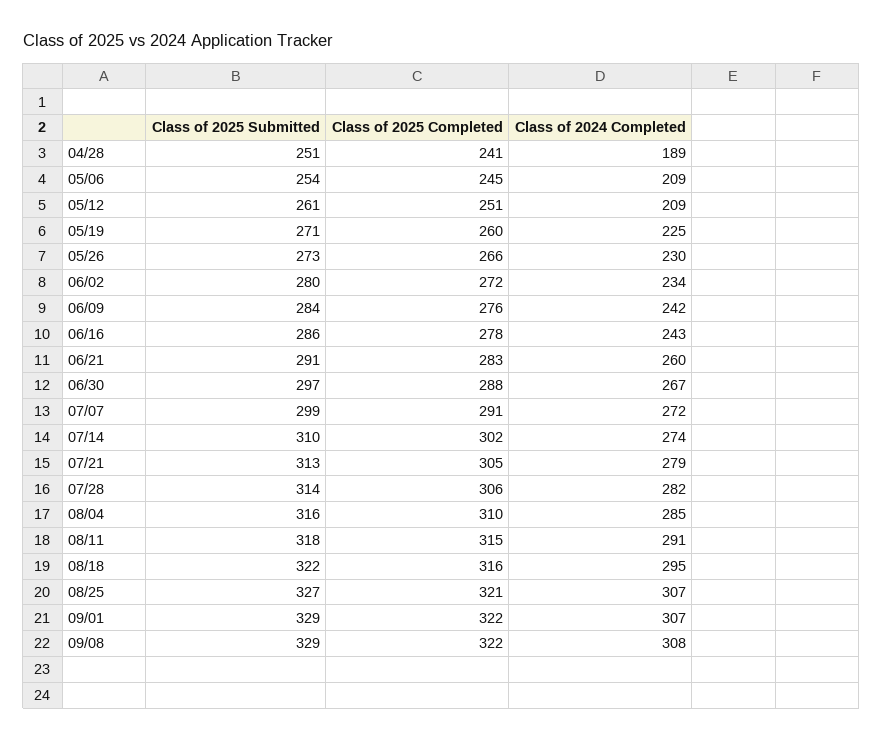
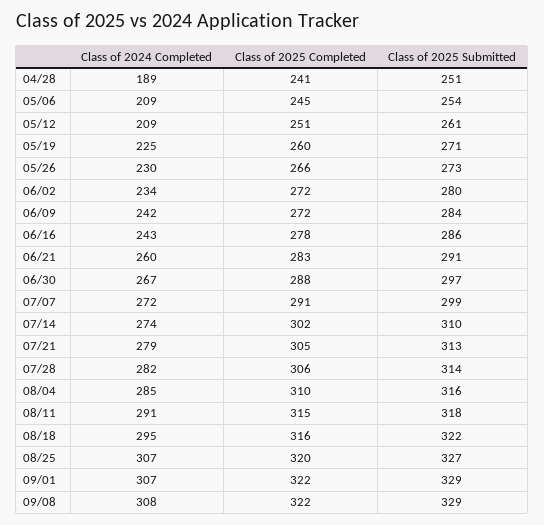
Class of 2025 Completed, 06/09: 276 -> 272
Class of 2025 Completed, 08/25: 321 -> 320

